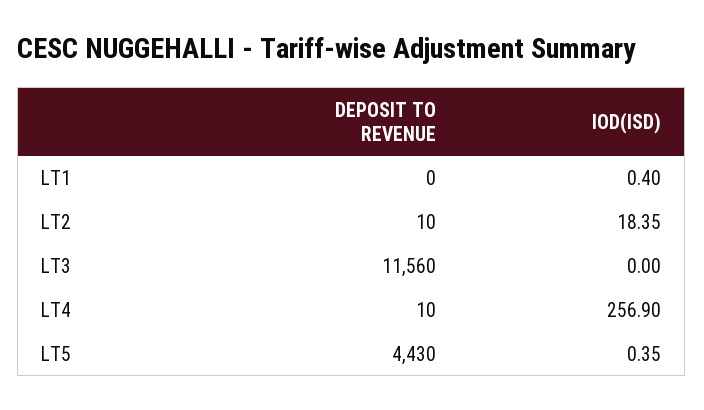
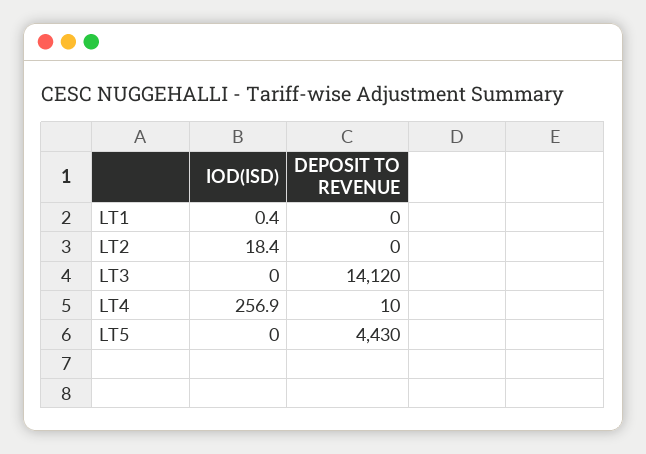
DEPOSIT TO REVENUE, LT2: 10 -> 0
DEPOSIT TO REVENUE, LT3: 11560 -> 14120
IOD(ISD), LT5: 0.35 -> 0

